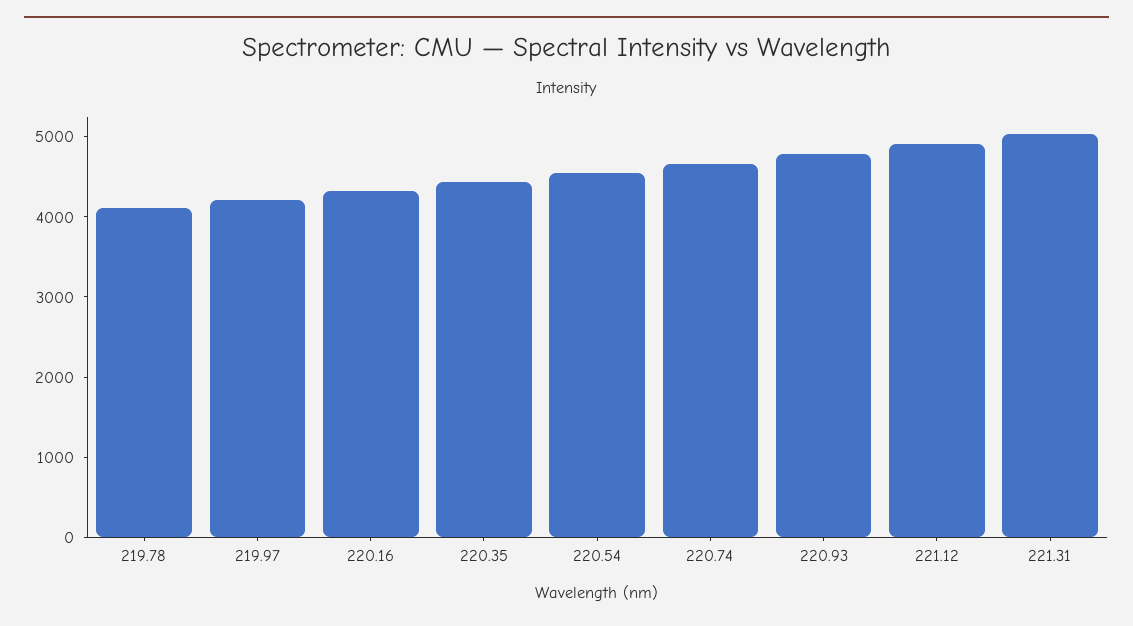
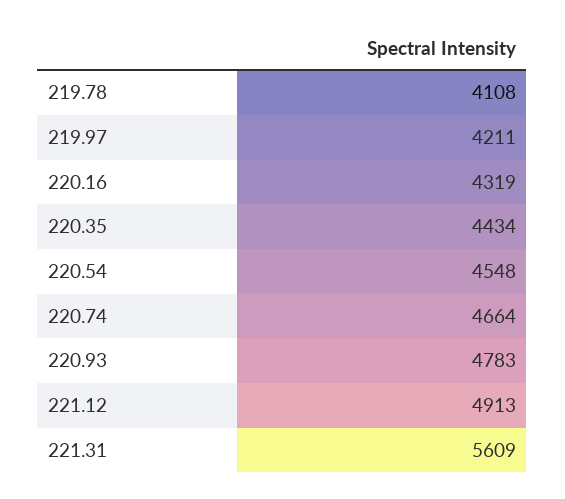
221.31: 5000 -> 5609

